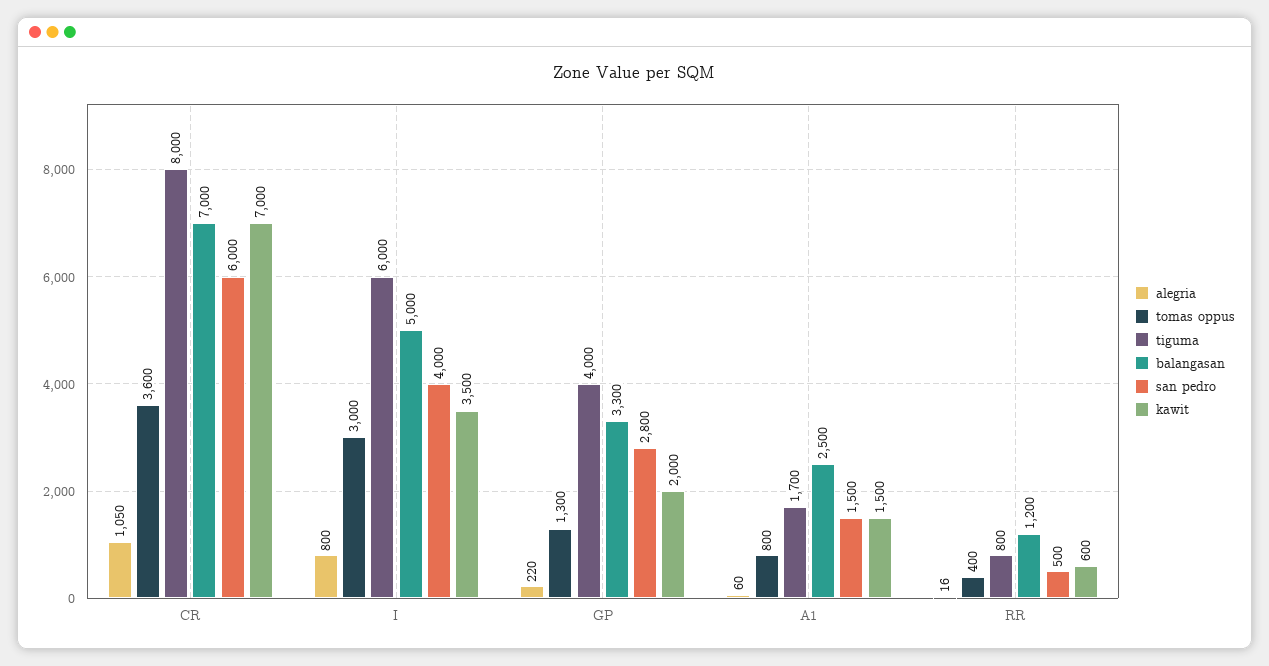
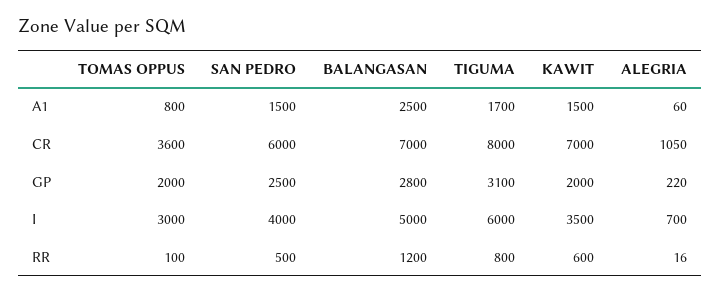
alegria, I: 800 -> 700
tomas oppus, GP: 1300 -> 2000
tiguma, GP: 4000 -> 3100
balangasan, GP: 3300 -> 2800
san pedro, GP: 2800 -> 2500
tomas oppus, RR: 400 -> 100

